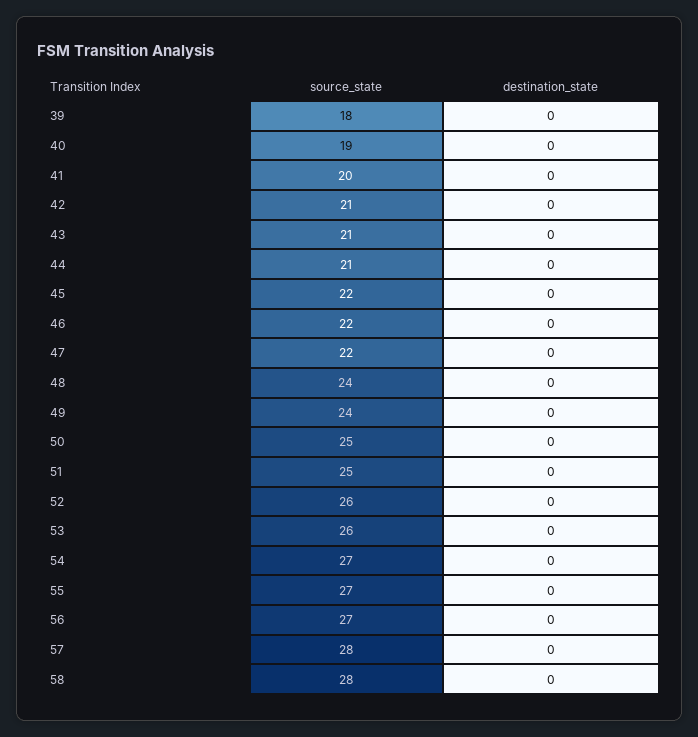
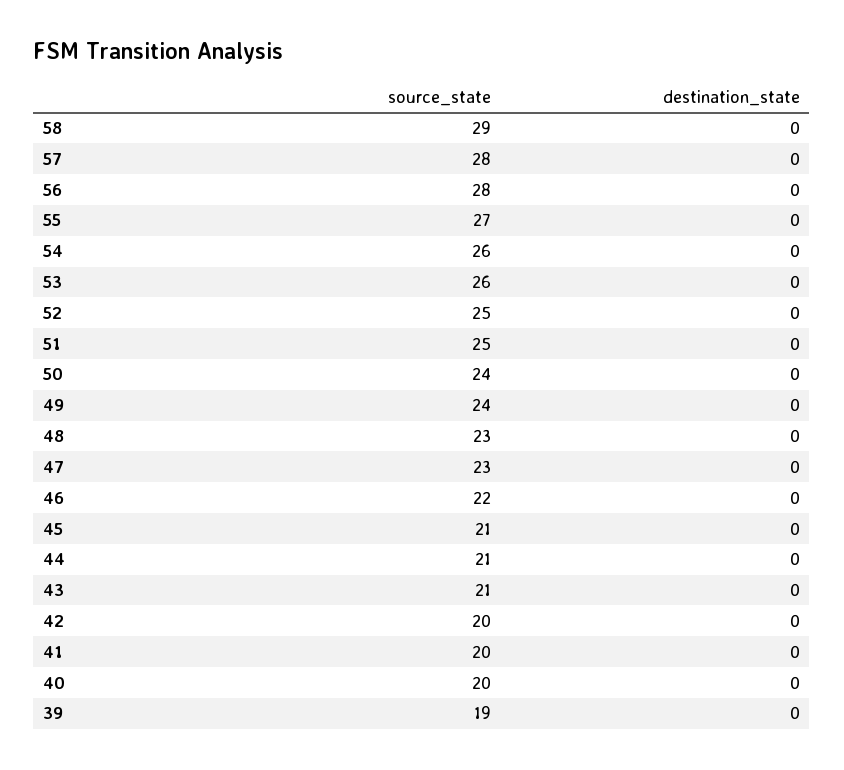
source_state, 39: 18 -> 19
source_state, 40: 19 -> 20
source_state, 42: 21 -> 20
source_state, 45: 22 -> 21
source_state, 47: 22 -> 23
source_state, 48: 24 -> 23
source_state, 50: 25 -> 24
source_state, 52: 26 -> 25
source_state, 54: 27 -> 26
source_state, 56: 27 -> 28
source_state, 58: 28 -> 29

